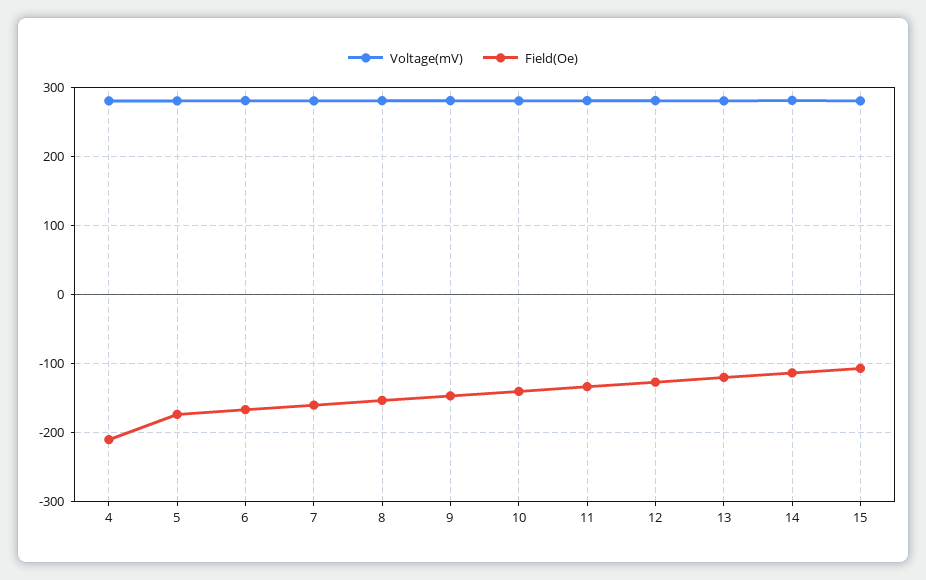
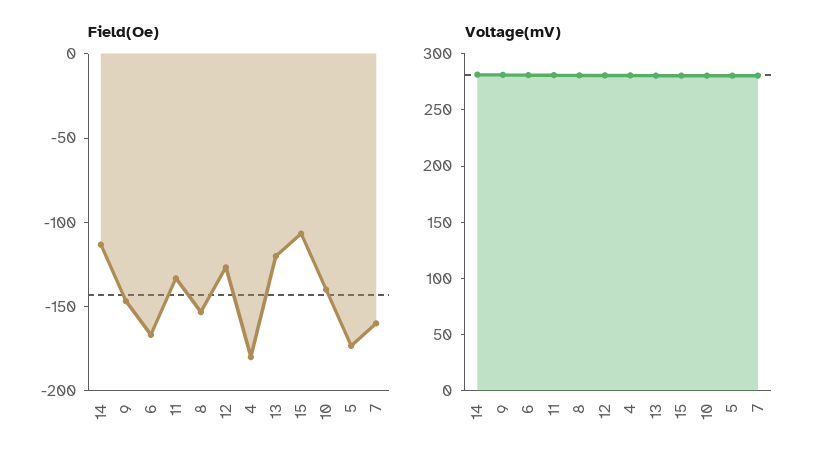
Field(Oe), 4: -210 -> -180

